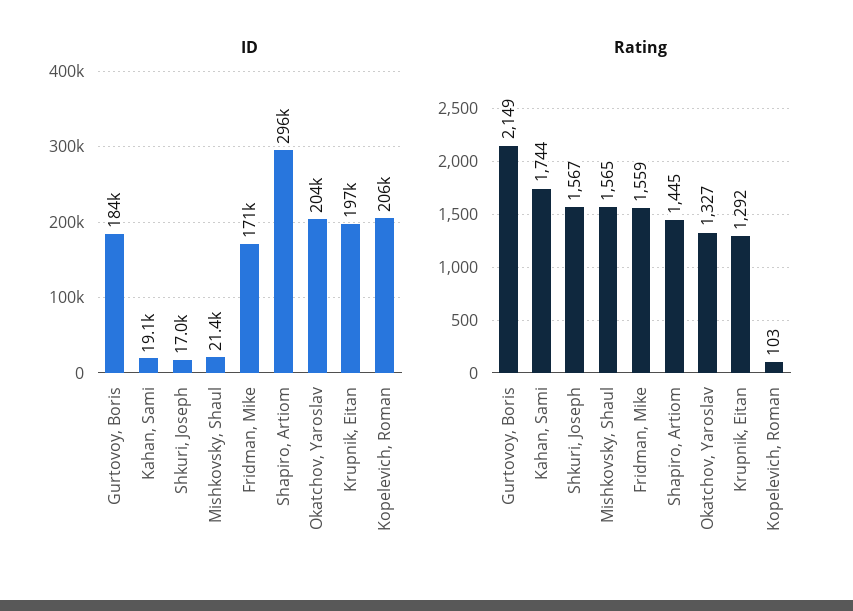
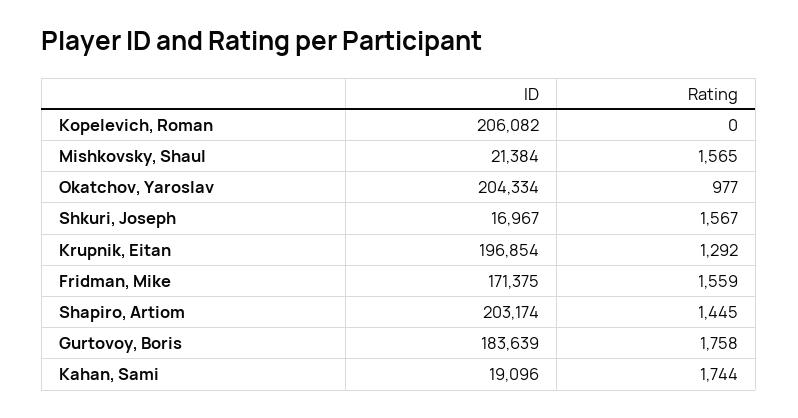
ID, Shapiro, Artiom: 296000 -> 203174
Rating, Gurtovoy, Boris: 2149 -> 1758
Rating, Okatchov, Yaroslav: 1327 -> 977
Rating, Kopelevich, Roman: 103 -> 0

